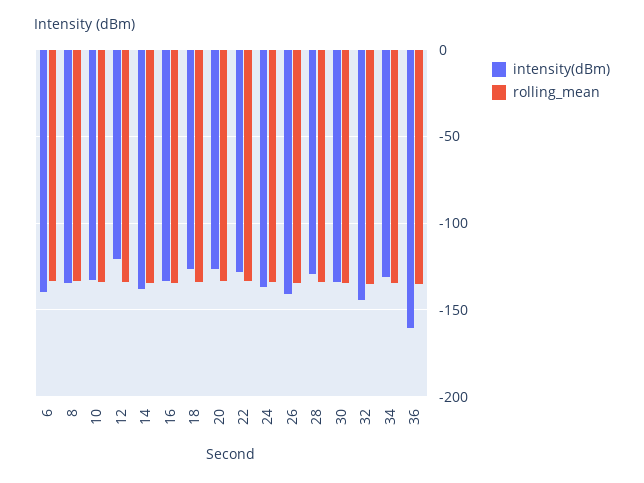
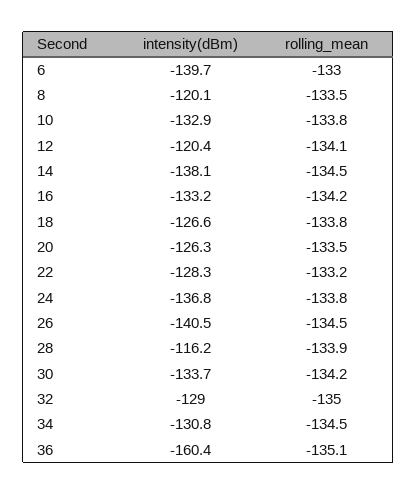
intensity(dBm), 8: -135 -> -120.1
intensity(dBm), 28: -130 -> -116.2
intensity(dBm), 32: -145 -> -129

